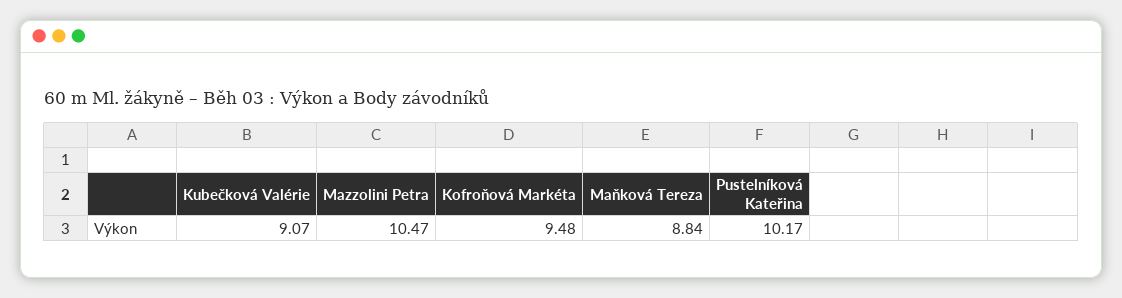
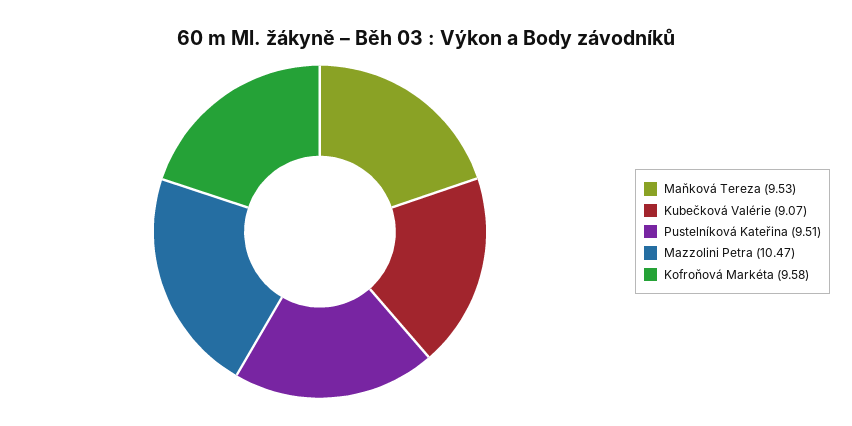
Kofroňová Markéta: 9.48 -> 9.58
Maňková Tereza: 8.84 -> 9.53
Pustelníková Kateřina: 10.17 -> 9.51

